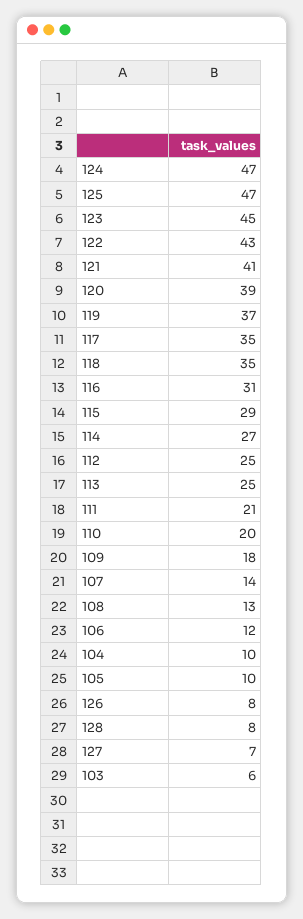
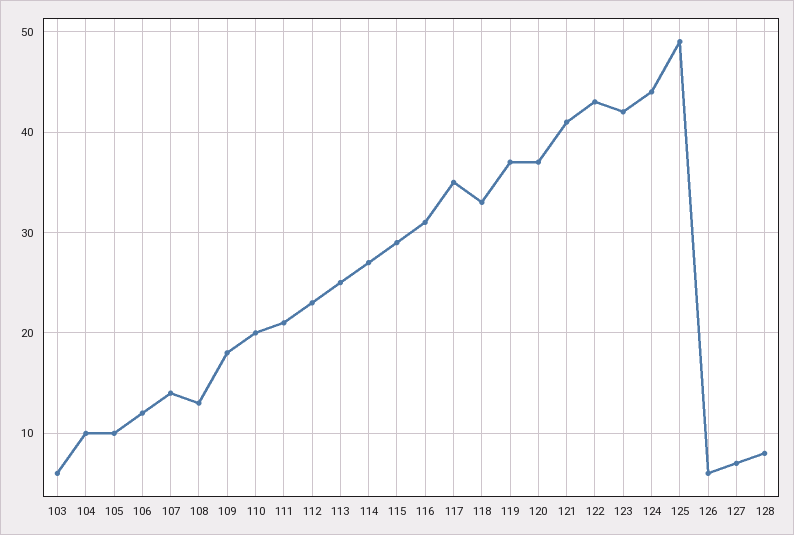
124: 47 -> 44
125: 47 -> 49
123: 45 -> 42
120: 39 -> 37
118: 35 -> 33
112: 25 -> 23
126: 8 -> 6

